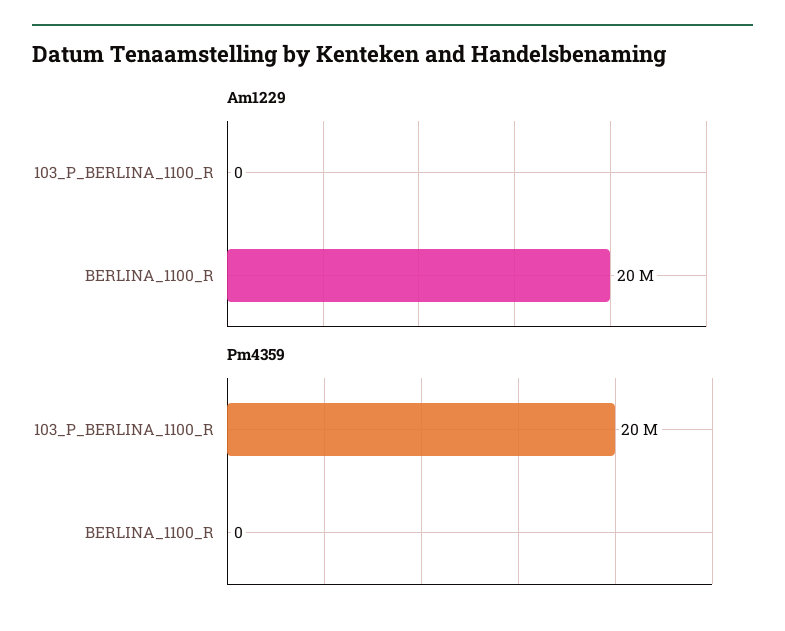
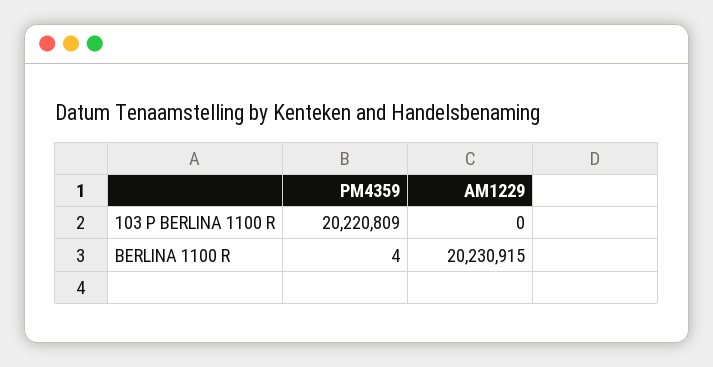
Pm4359, BERLINA_1100_R: 0 -> 4

